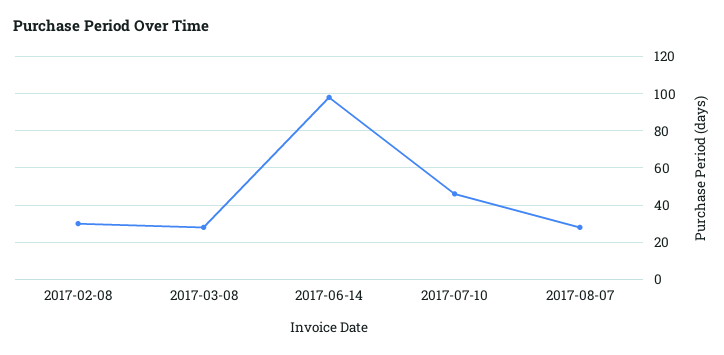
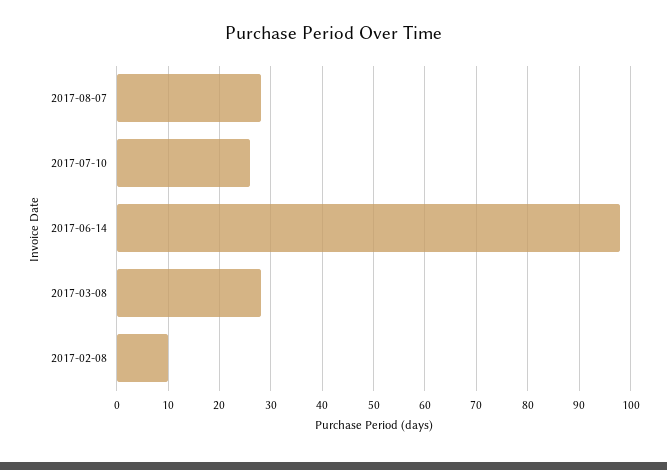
2017-02-08: 30 -> 10
2017-07-10: 45 -> 25

